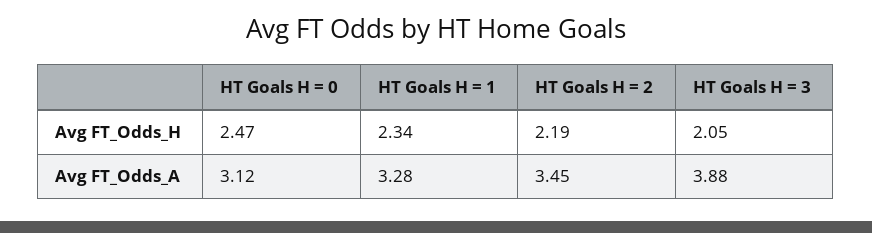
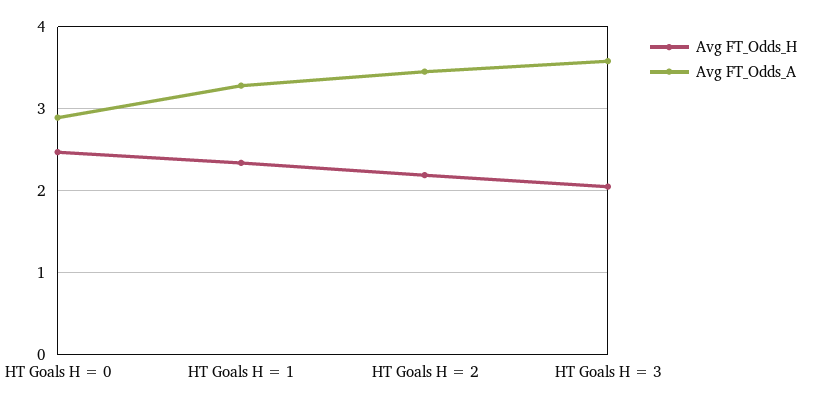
Avg FT_Odds_A, HT Goals H = 0: 3.12 -> 2.9
Avg FT_Odds_A, HT Goals H = 3: 3.88 -> 3.6

